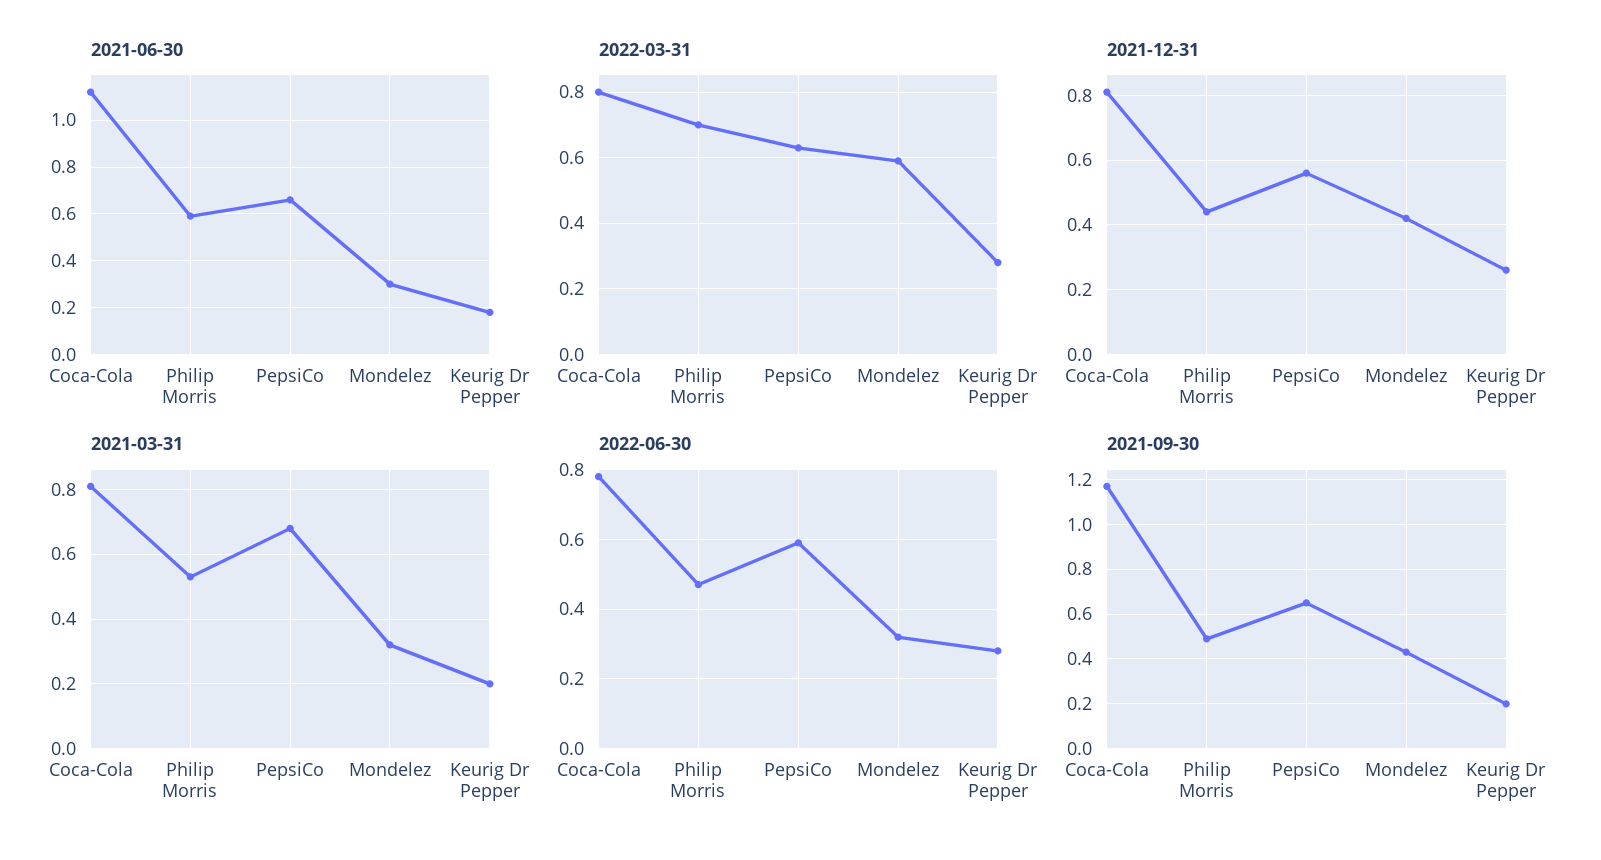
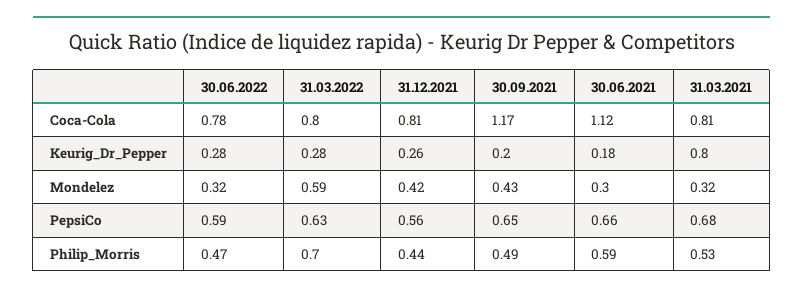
2021-03-31, Keurig Dr Pepper: 0.2 -> 0.8

